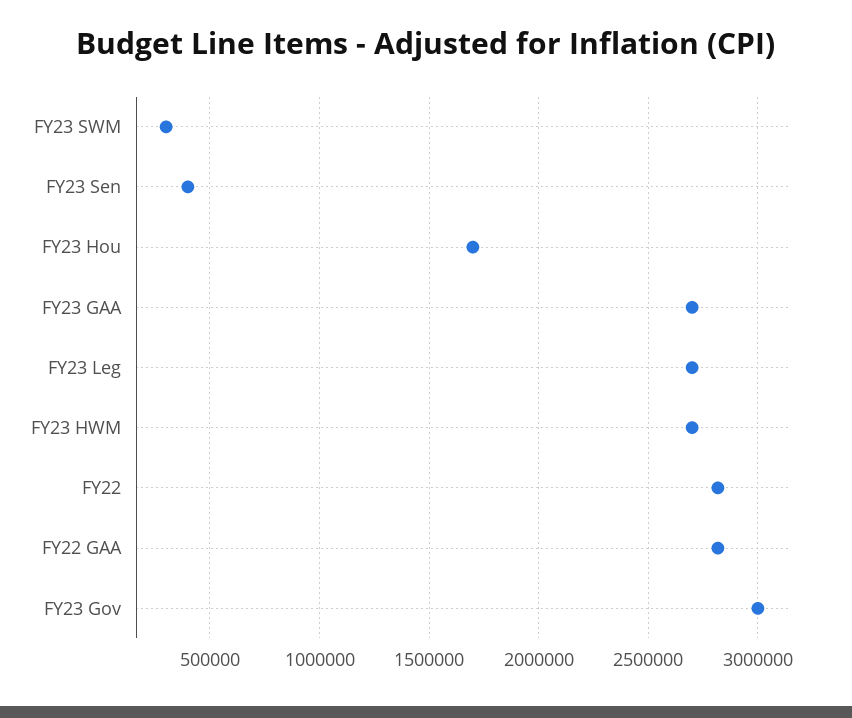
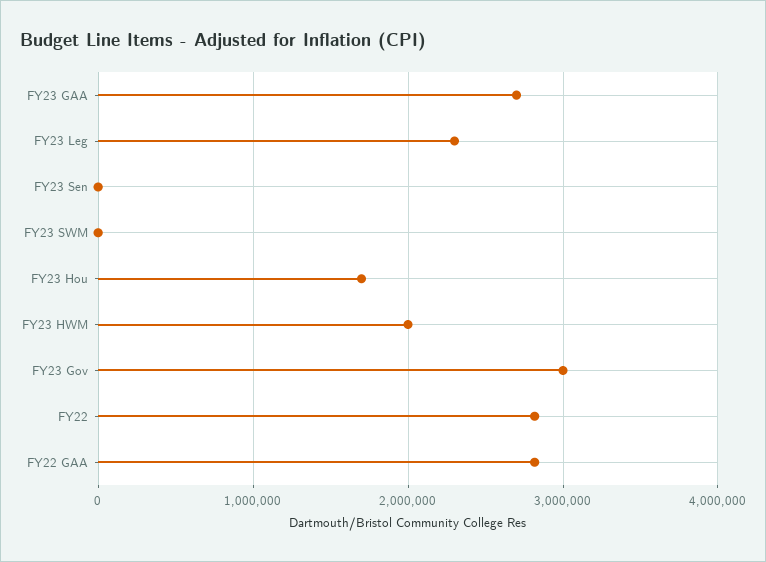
FY23 SWM: 300000 -> 0
FY23 Sen: 400000 -> 0
FY23 Leg: 2700000 -> 2300000
FY23 HWM: 2700000 -> 2000000

